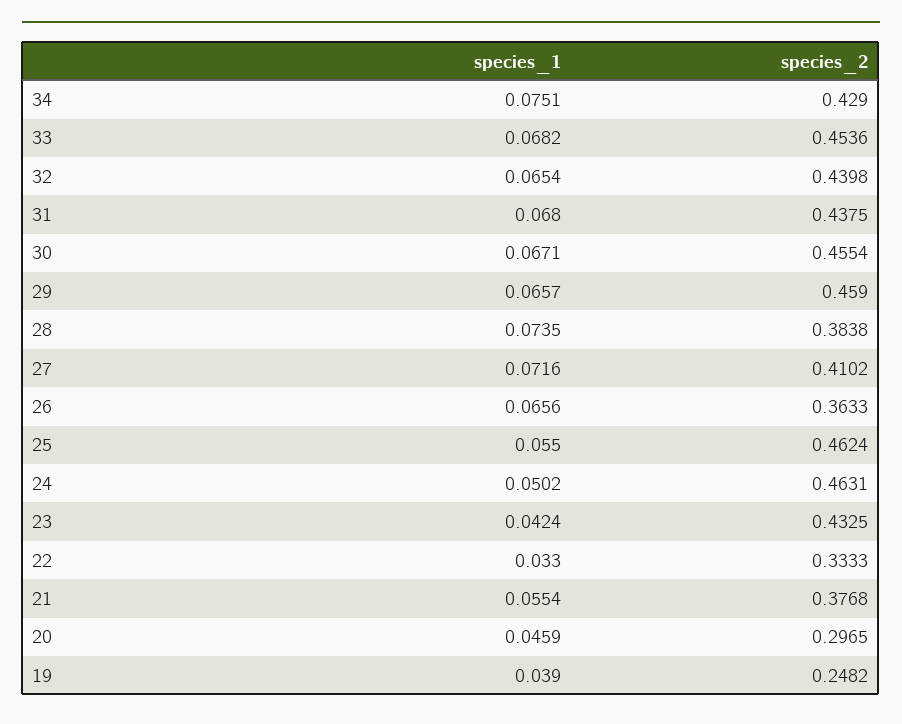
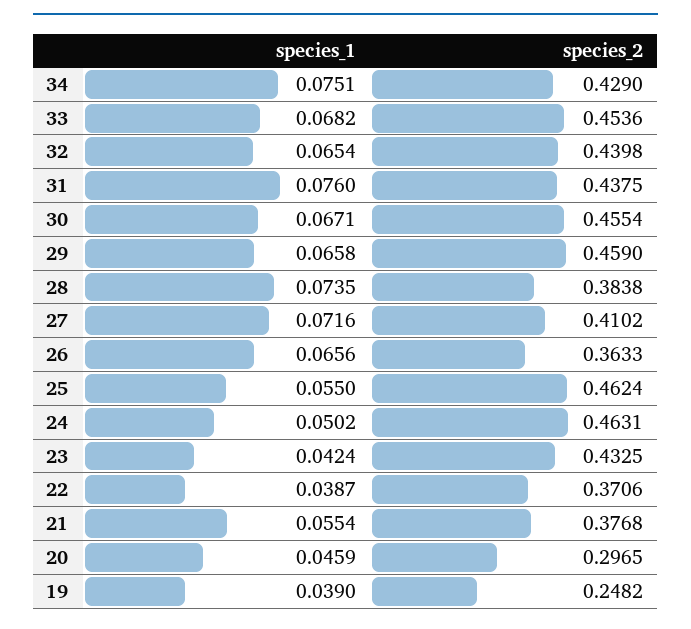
species_1, 31: 0.068 -> 0.076
species_1, 29: 0.0657 -> 0.0658
species_1, 22: 0.033 -> 0.0387
species_2, 22: 0.3333 -> 0.3706

